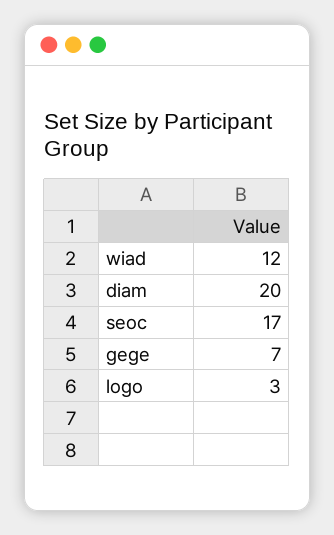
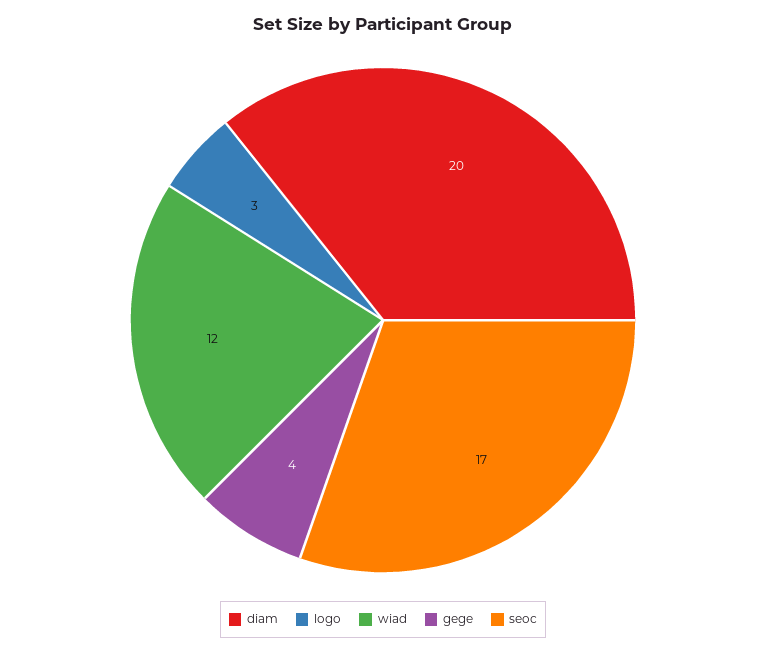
gege: 7 -> 4

